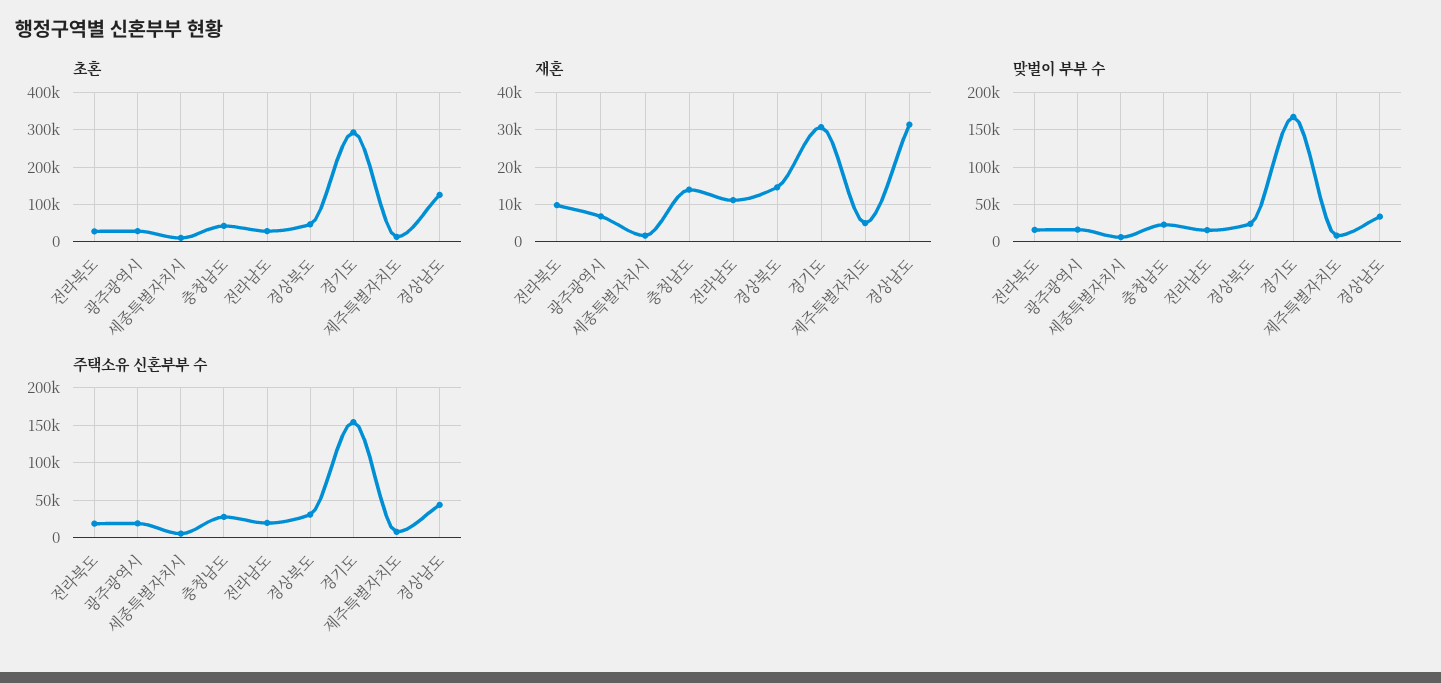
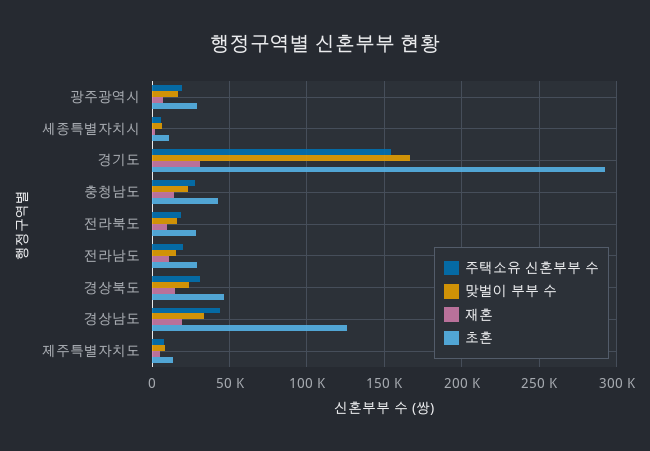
재혼, 경상남도: 32000 -> 20000

